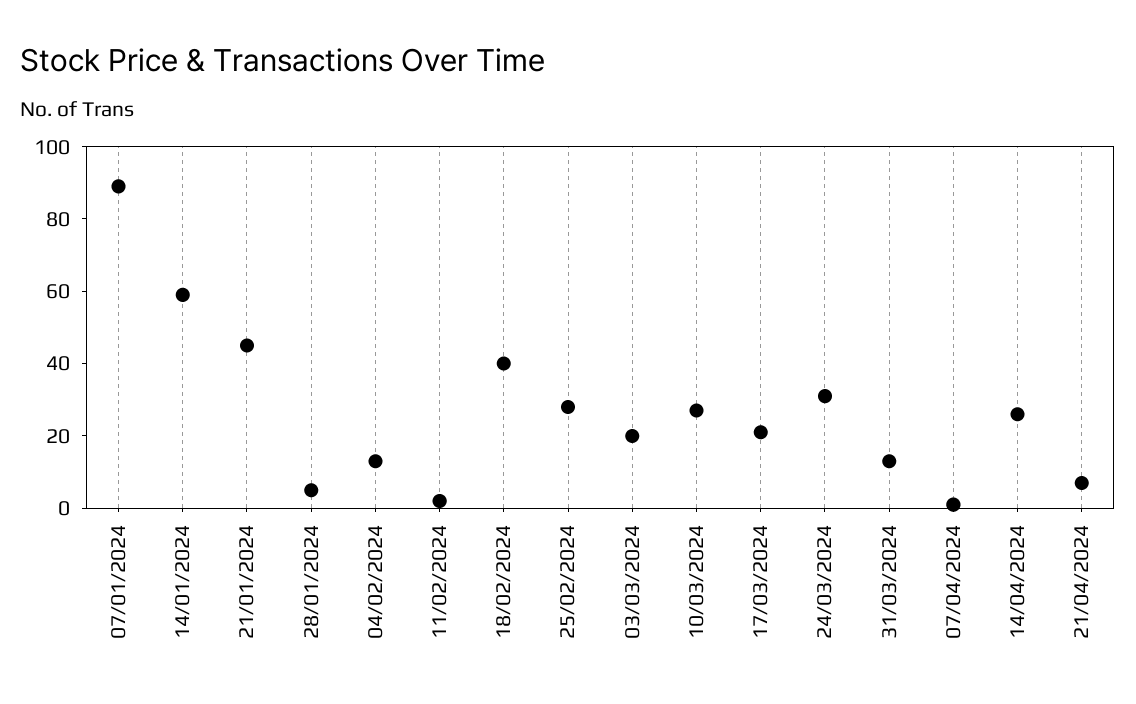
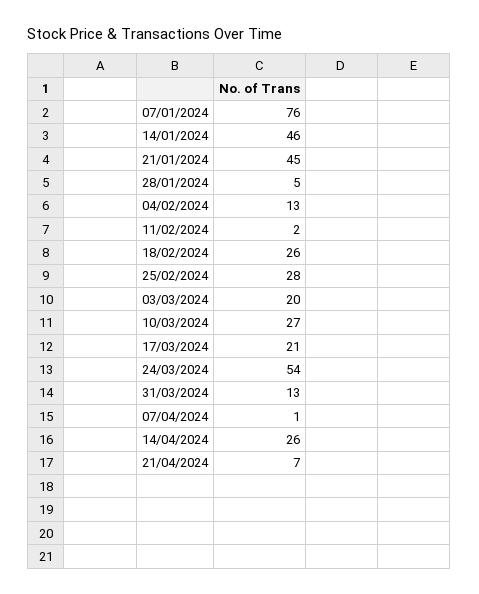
07/01/2024: 90 -> 76
14/01/2024: 60 -> 46
18/02/2024: 40 -> 26
24/03/2024: 30 -> 54

